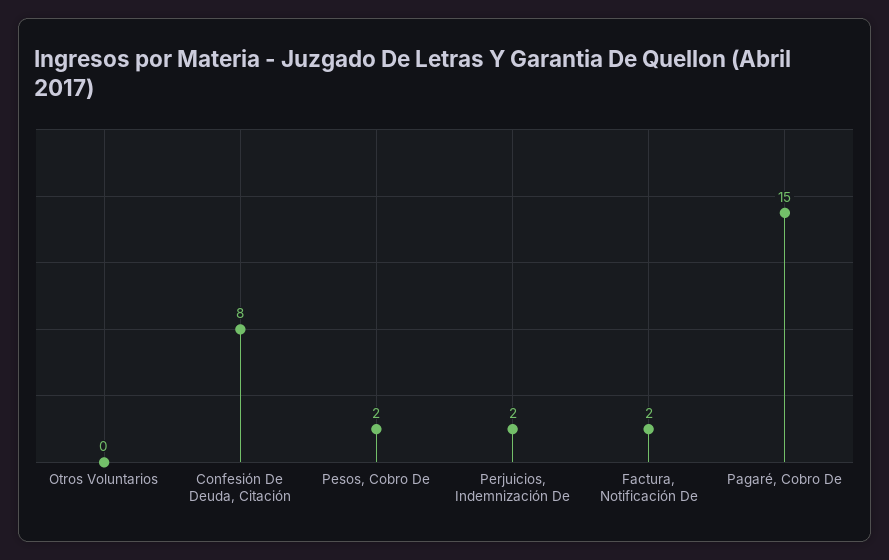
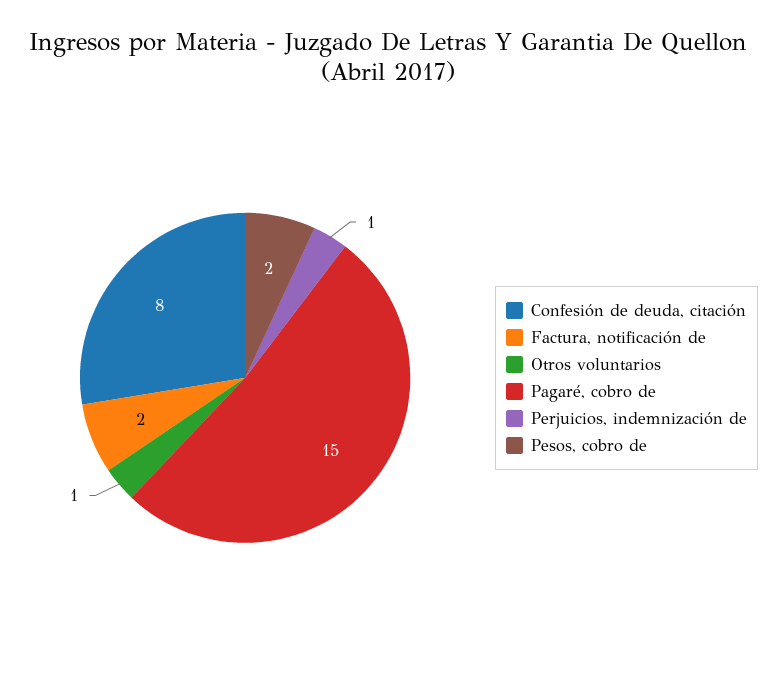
Otros Voluntarios: 0 -> 1
Perjuicios, Indemnización De: 2 -> 1

